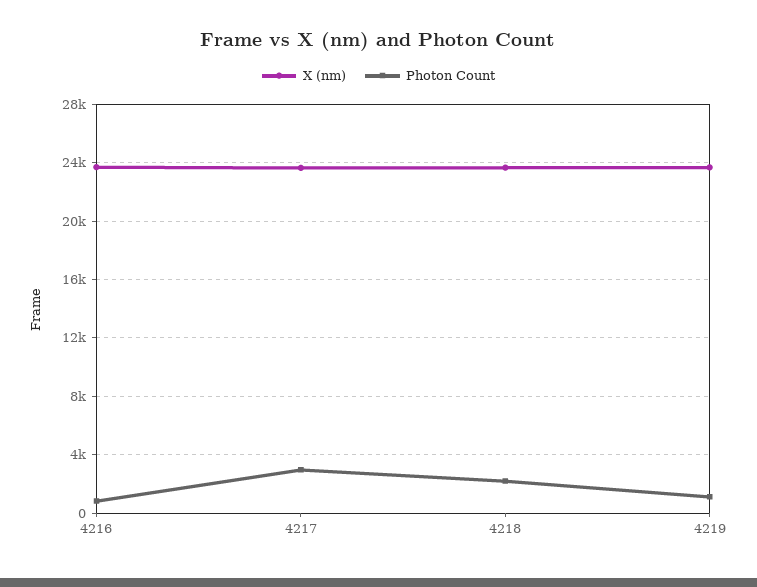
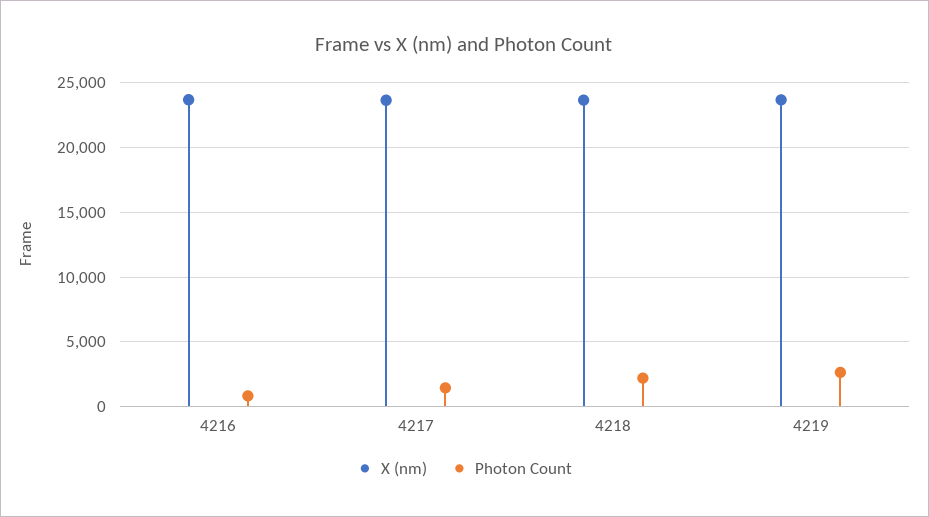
Photon Count, 4217: 3000 -> 1500
Photon Count, 4219: 1000 -> 2500

